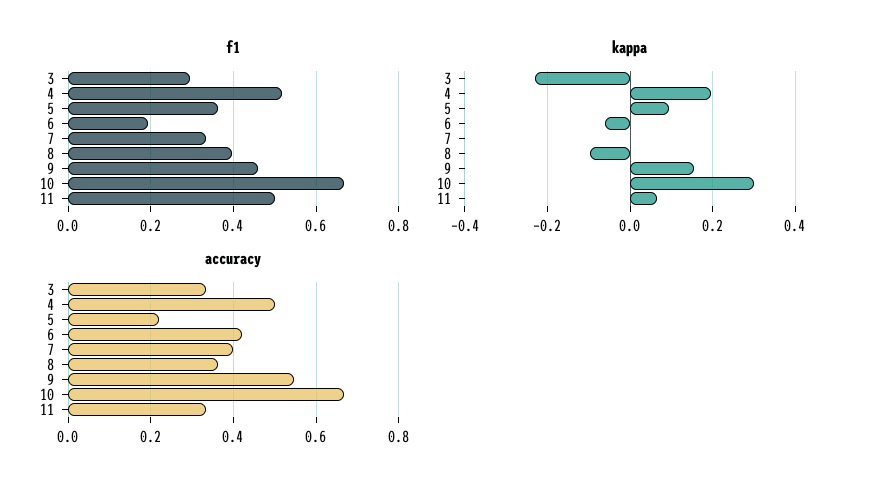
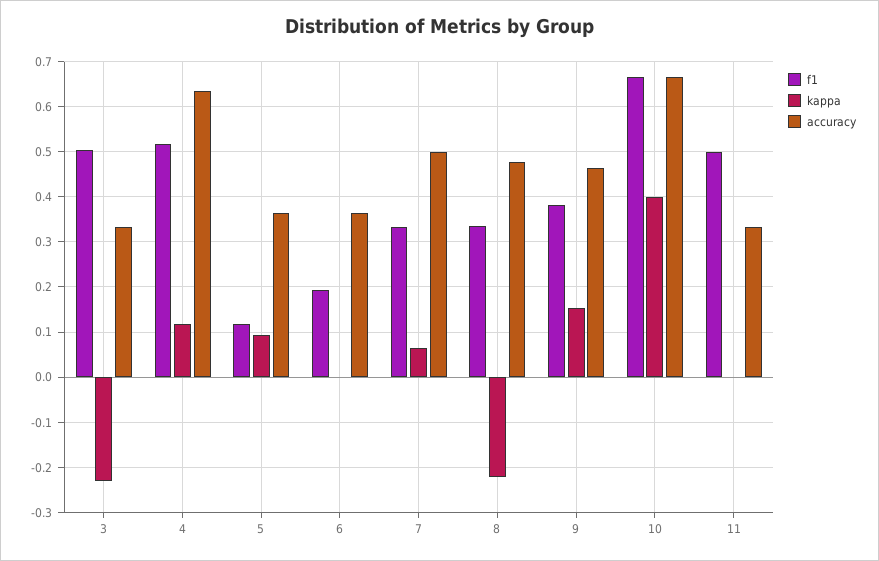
f1, 3: 0.3 -> 0.5
f1, 5: 0.36 -> 0.12
f1, 8: 0.4 -> 0.34
f1, 9: 0.46 -> 0.38
kappa, 4: 0.2 -> 0.12
kappa, 6: -0.06 -> 0
kappa, 7: 0 -> 0.06
kappa, 8: -0.1 -> -0.22
kappa, 10: 0.3 -> 0.4
kappa, 11: 0.06 -> 0
accuracy, 4: 0.5 -> 0.64
accuracy, 5: 0.22 -> 0.36
accuracy, 6: 0.42 -> 0.36
accuracy, 7: 0.4 -> 0.5
accuracy, 8: 0.36 -> 0.48
accuracy, 9: 0.54 -> 0.46

